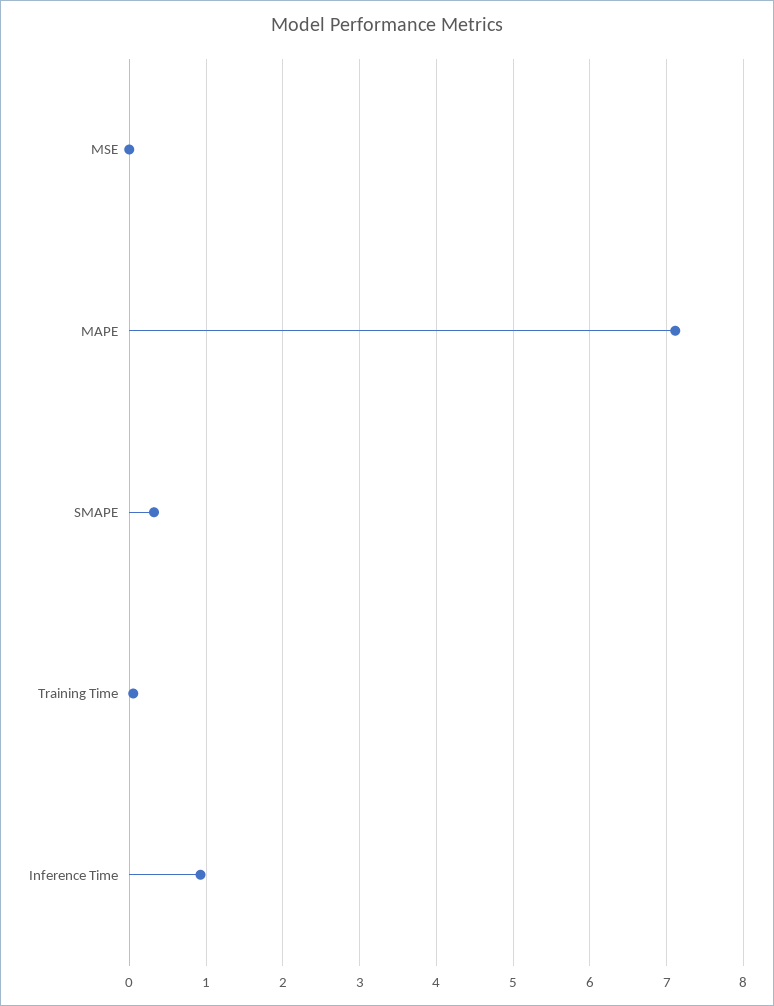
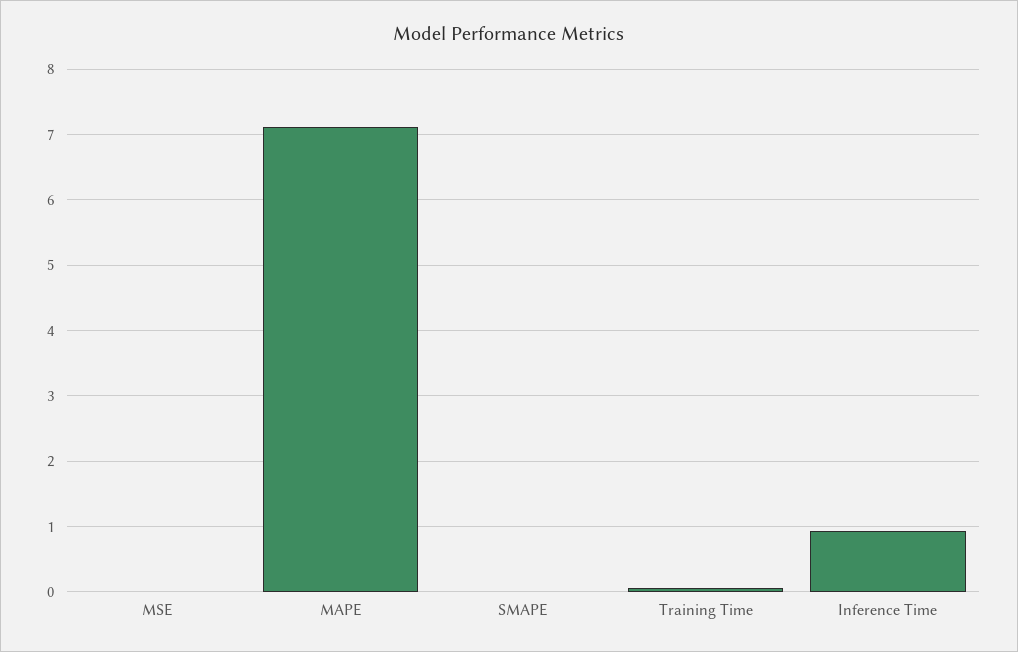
SMAPE: 0.3 -> 0

